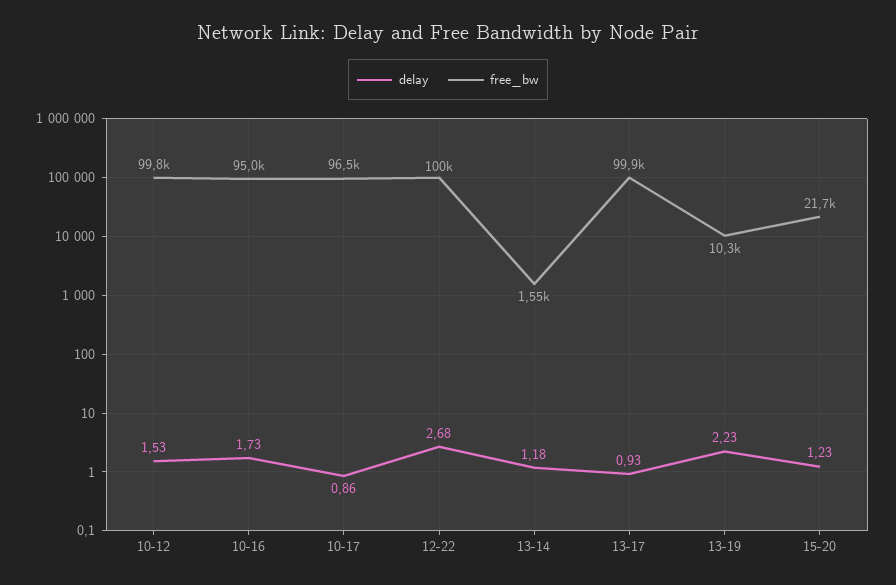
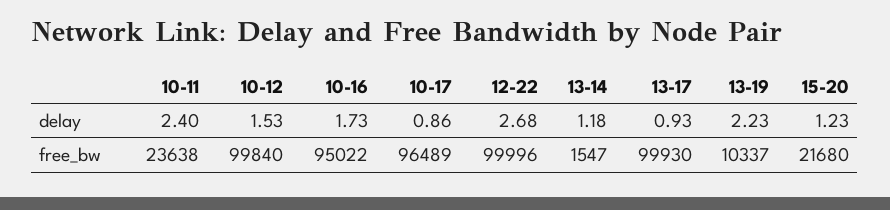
delay, 10-11: none -> 2.4
free_bw, 10-11: none -> 23638

